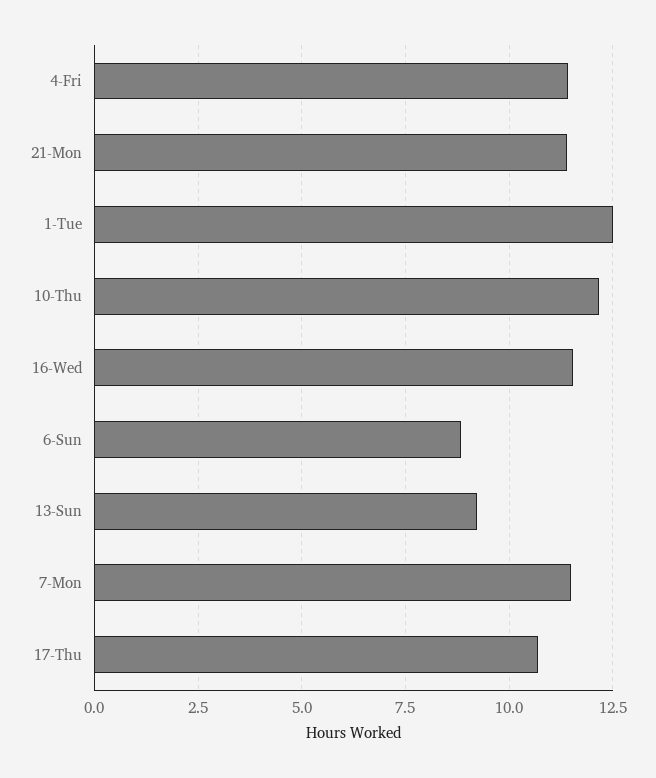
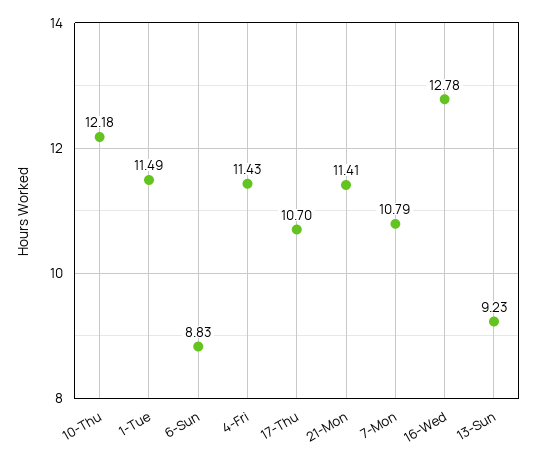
1-Tue: 12.5 -> 11.49
16-Wed: 11.5 -> 12.78
7-Mon: 11.5 -> 10.79

